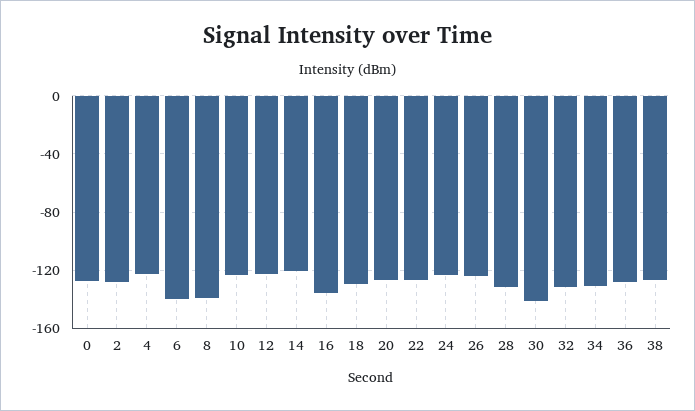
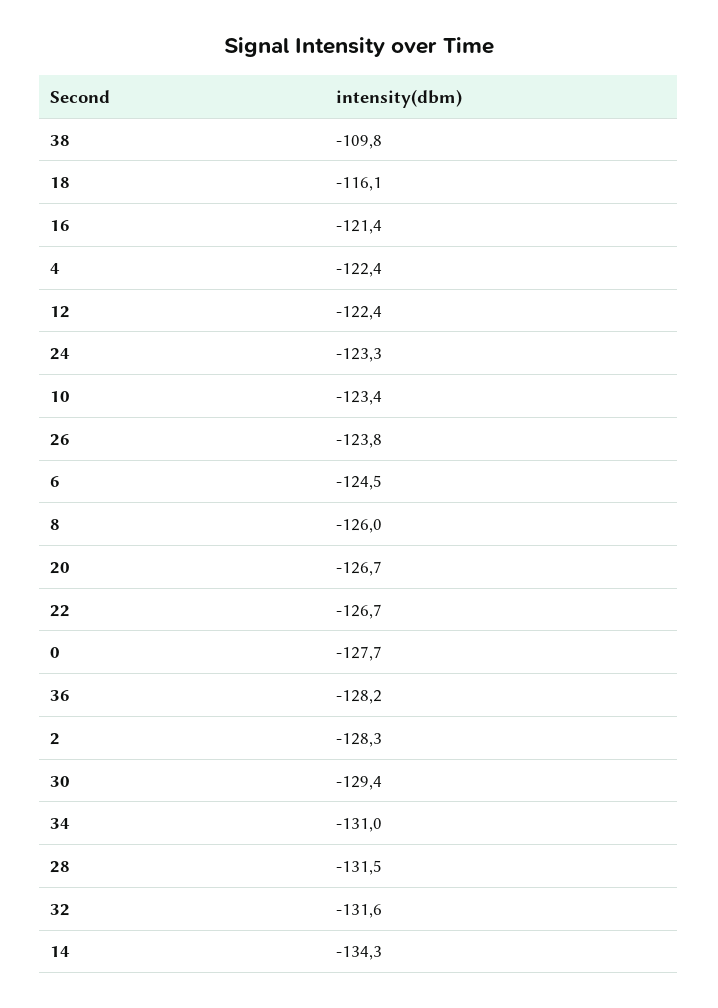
6: -140 -> -124.5
8: -140 -> -126
14: -120 -> -134.3
16: -135 -> -121.4
18: -130 -> -116.1
30: -140 -> -129.4
38: -125 -> -109.8

